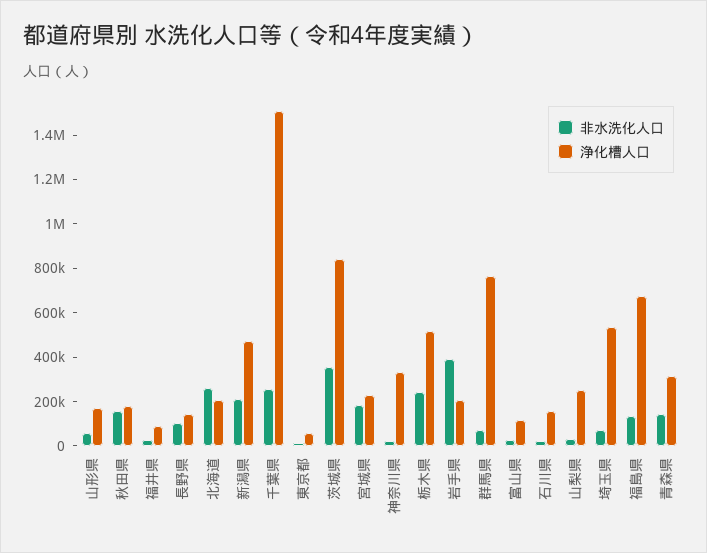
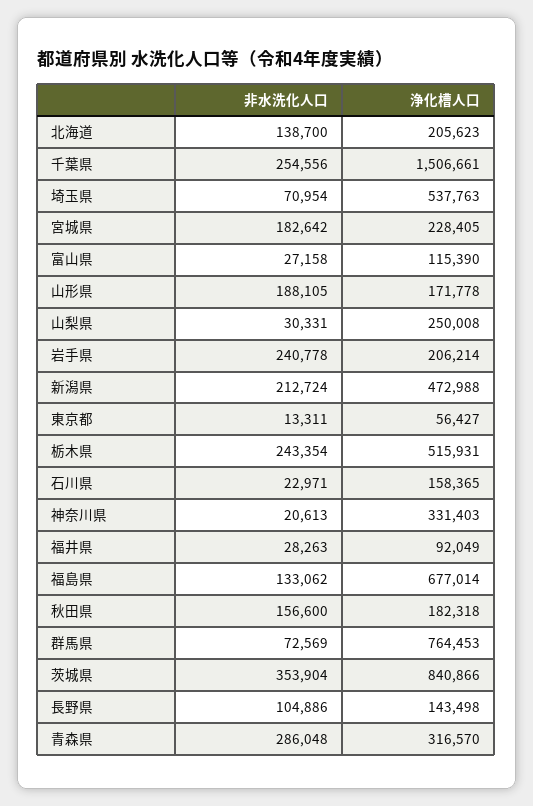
非水洗化人口, 山形県: 50000 -> 188105
非水洗化人口, 北海道: 250000 -> 138700
非水洗化人口, 岩手県: 400000 -> 240778
非水洗化人口, 青森県: 150000 -> 286048

